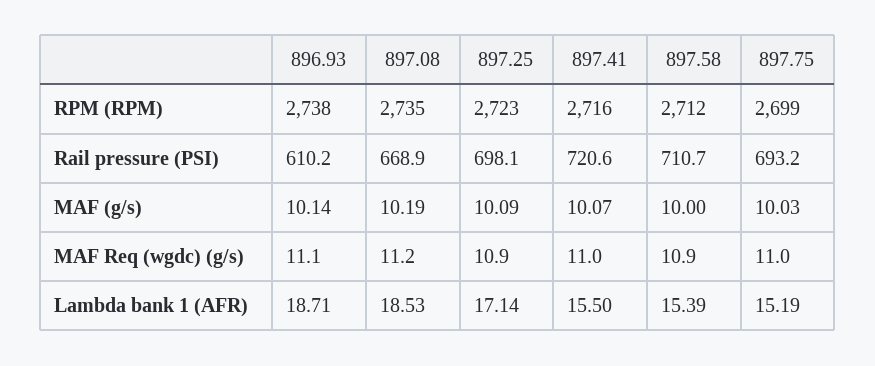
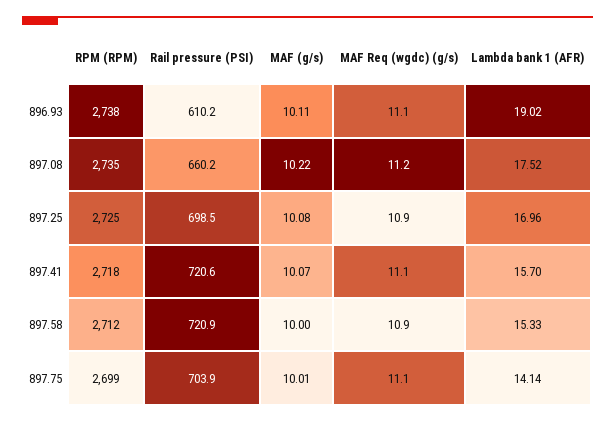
897.25, RPM (RPM): 2723 -> 2725
897.41, RPM (RPM): 2716 -> 2718
897.08, Rail pressure (PSI): 668.9 -> 660.2
897.25, Rail pressure (PSI): 698.1 -> 698.5
897.58, Rail pressure (PSI): 710.7 -> 720.9
897.75, Rail pressure (PSI): 693.2 -> 703.9
896.93, MAF (g/s): 10.14 -> 10.11
897.08, MAF (g/s): 10.19 -> 10.22
897.25, MAF (g/s): 10.09 -> 10.08
897.75, MAF (g/s): 10.03 -> 10.01
897.41, MAF Req (wgdc) (g/s): 11 -> 11.1
897.75, MAF Req (wgdc) (g/s): 11 -> 11.1
896.93, Lambda bank 1 (AFR): 18.71 -> 19.02
897.08, Lambda bank 1 (AFR): 18.53 -> 17.52
897.25, Lambda bank 1 (AFR): 17.14 -> 16.96
897.41, Lambda bank 1 (AFR): 15.5 -> 15.7
897.58, Lambda bank 1 (AFR): 15.39 -> 15.33
897.75, Lambda bank 1 (AFR): 15.19 -> 14.14

